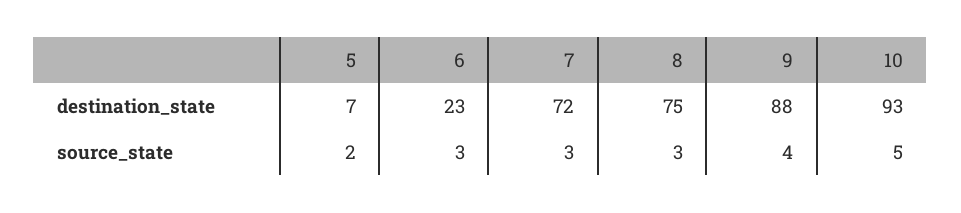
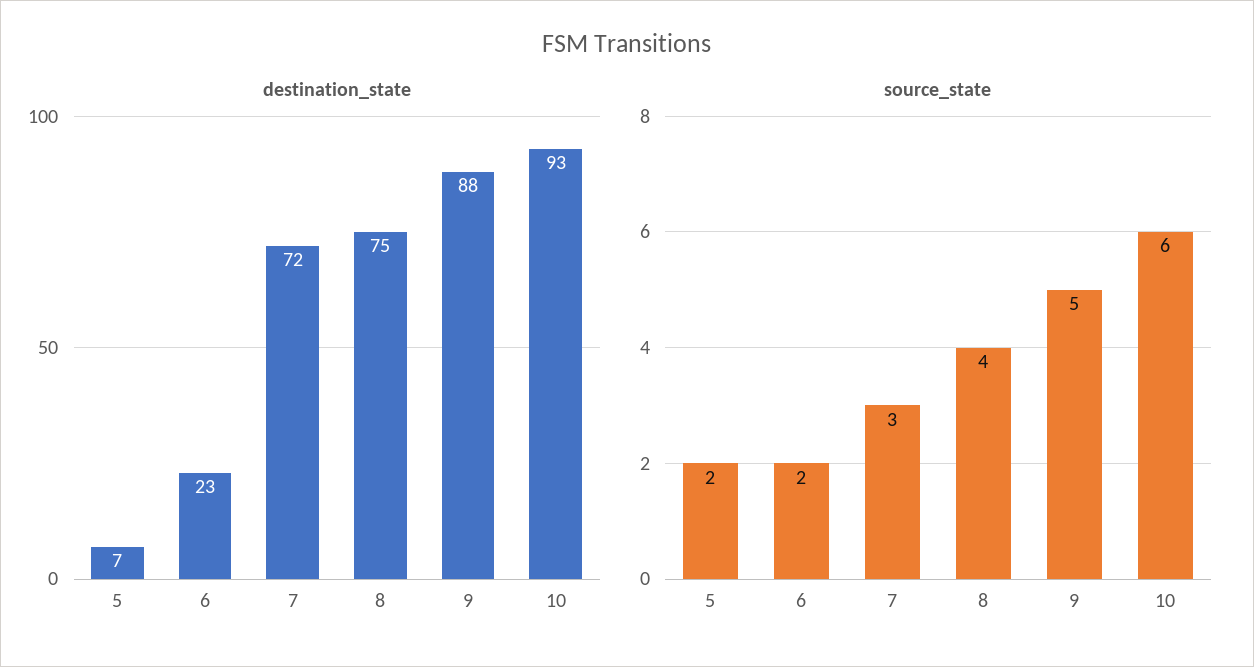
source_state, 6: 3 -> 2
source_state, 8: 3 -> 4
source_state, 9: 4 -> 5
source_state, 10: 5 -> 6

